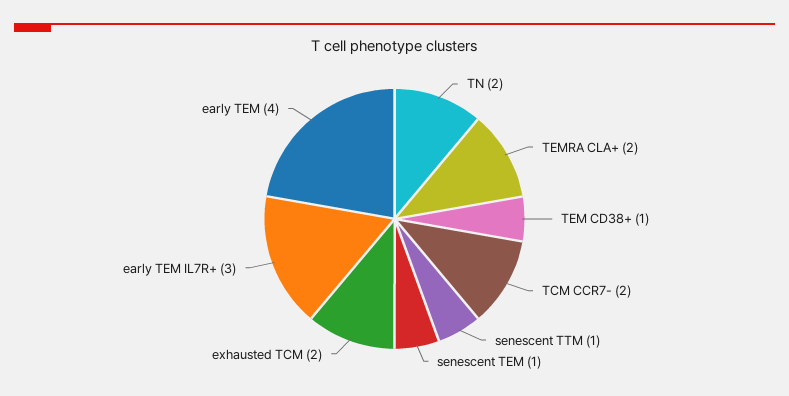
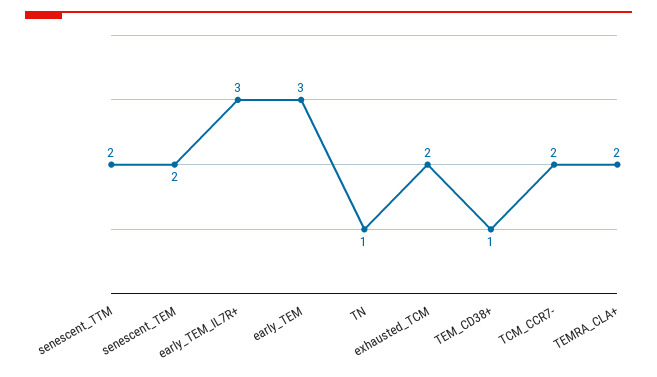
TN: 2 -> 1
senescent TTM: 1 -> 2
senescent TEM: 1 -> 2
early TEM: 4 -> 3

